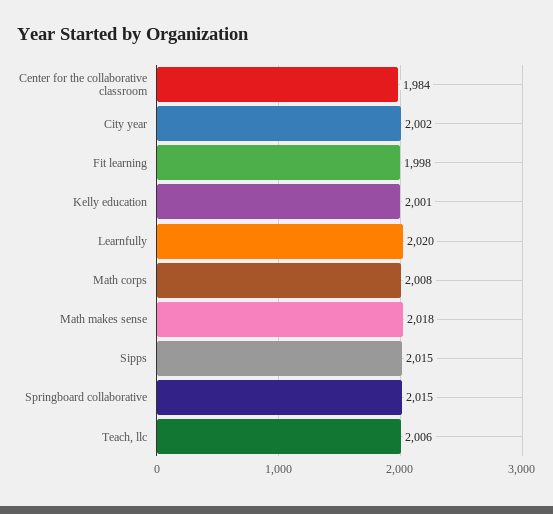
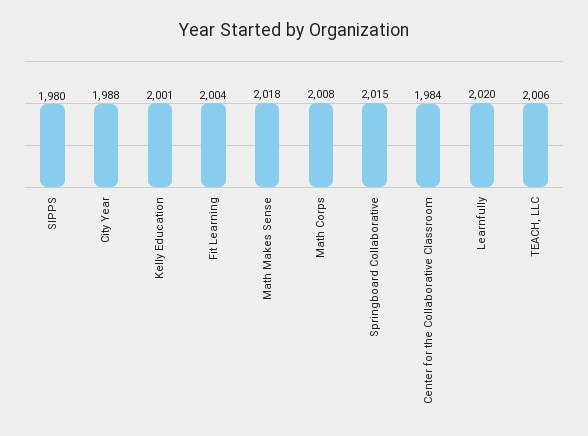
City year: 2002 -> 1988
Fit learning: 1998 -> 2004
Sipps: 2015 -> 1980

